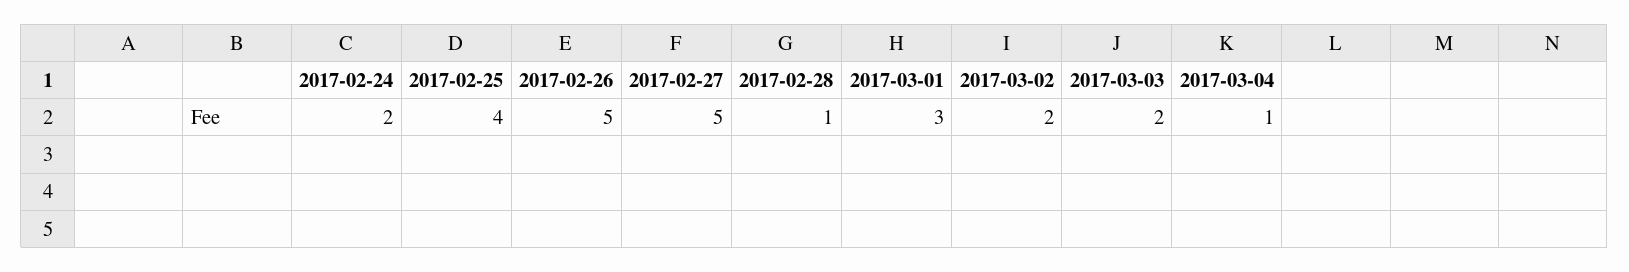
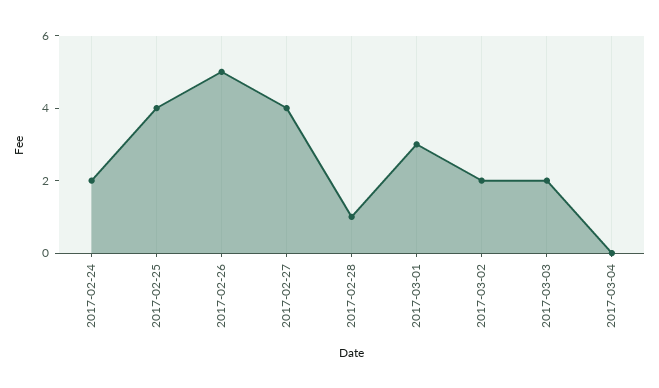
2017-02-27: 5 -> 4
2017-03-04: 1 -> 0

